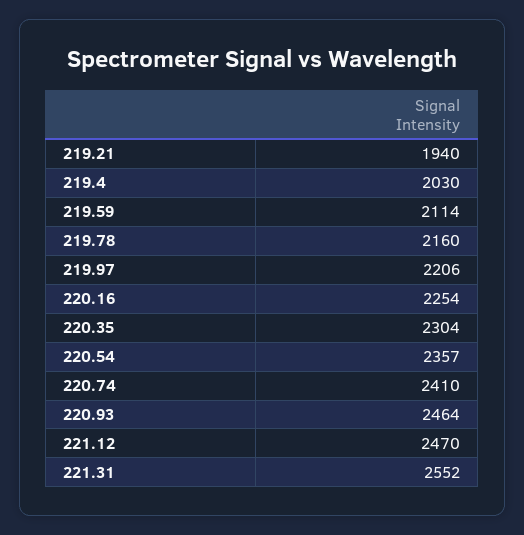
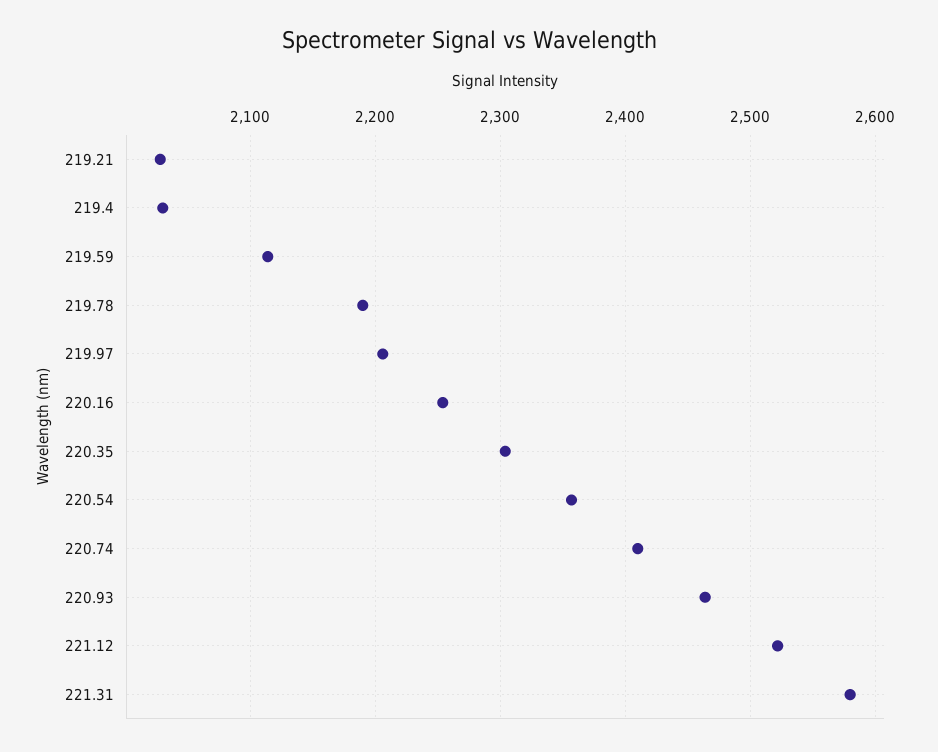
219.21: 1940 -> 2030
219.78: 2160 -> 2190
221.12: 2470 -> 2520
221.31: 2552 -> 2580

